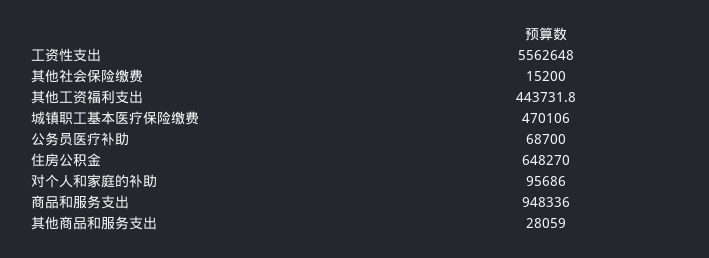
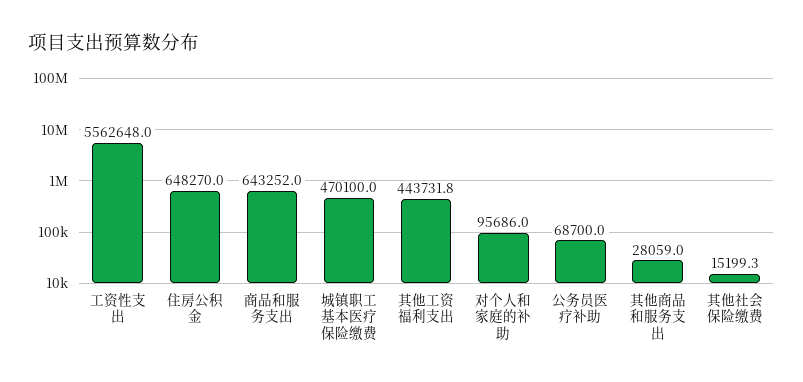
其他社会保险缴费: 15200 -> 15199.3
城镇职工基本医疗保险缴费: 470106 -> 470100
商品和服务支出: 948336 -> 643252

